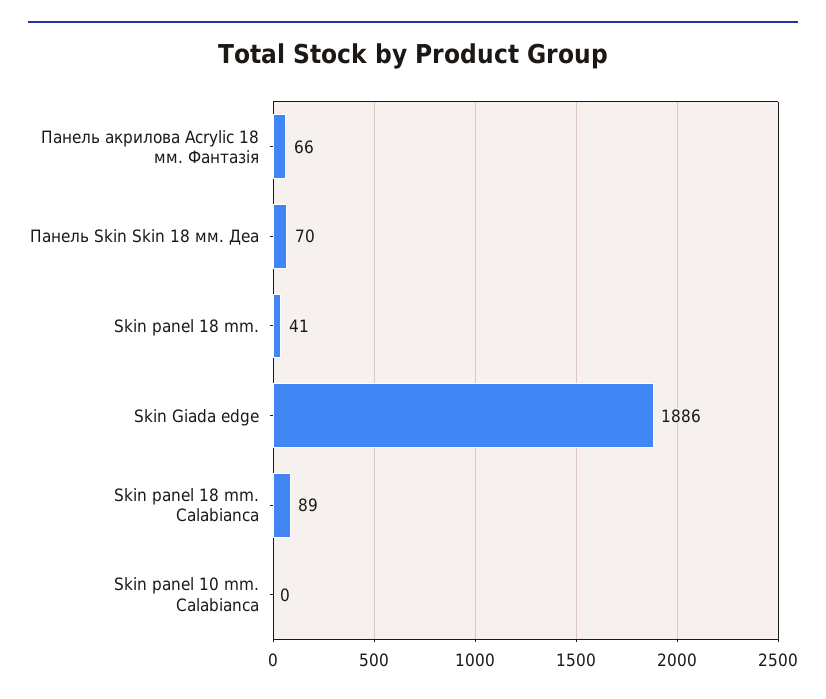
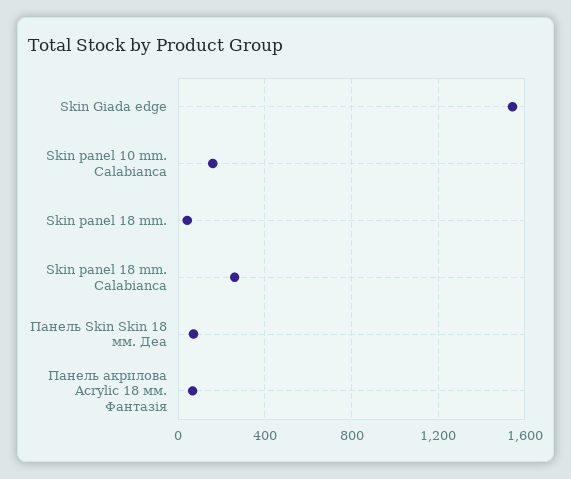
Skin Giada edge: 1886 -> 1550
Skin panel 18 mm. Calabianca: 89 -> 250
Skin panel 10 mm. Calabianca: 0 -> 150

